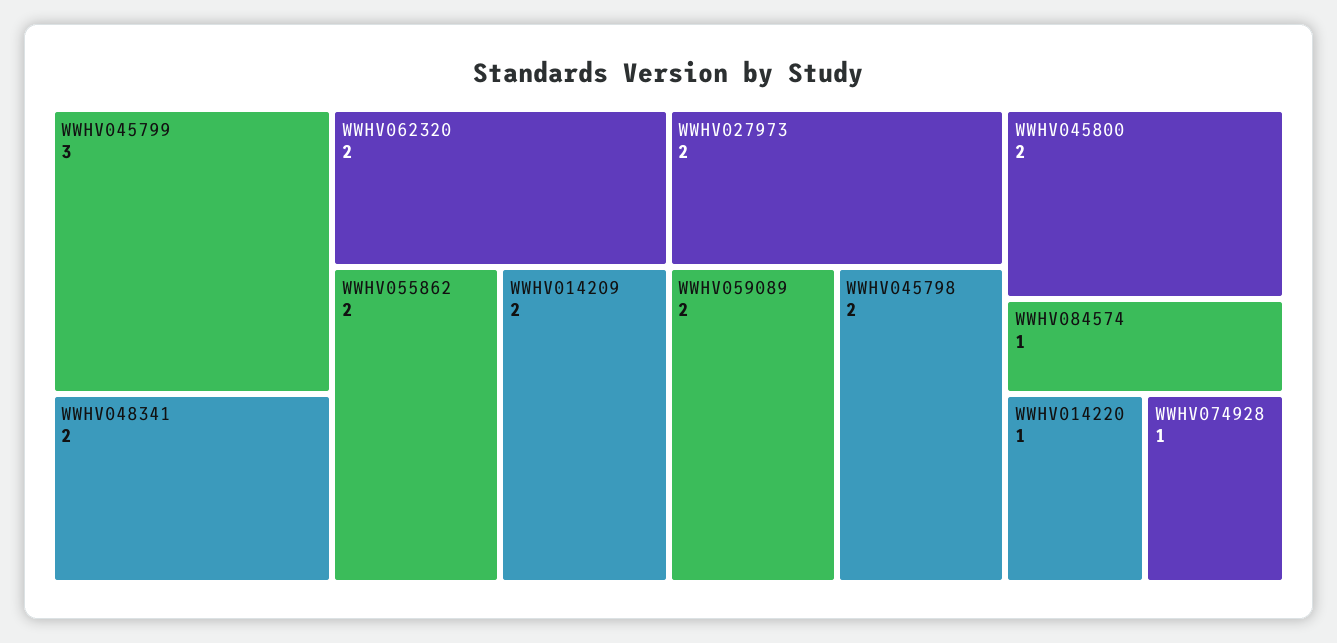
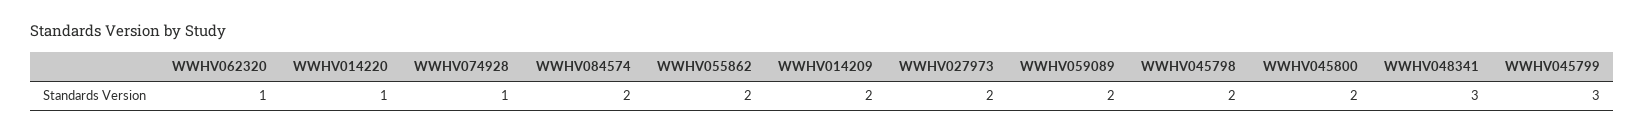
WWHV048341: 2 -> 3
WWHV062320: 2 -> 1
WWHV084574: 1 -> 2

